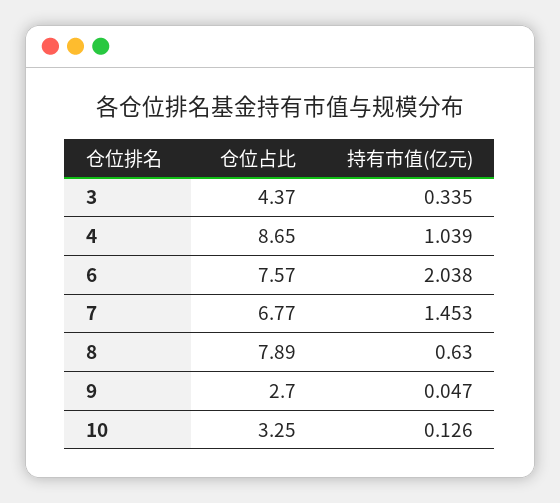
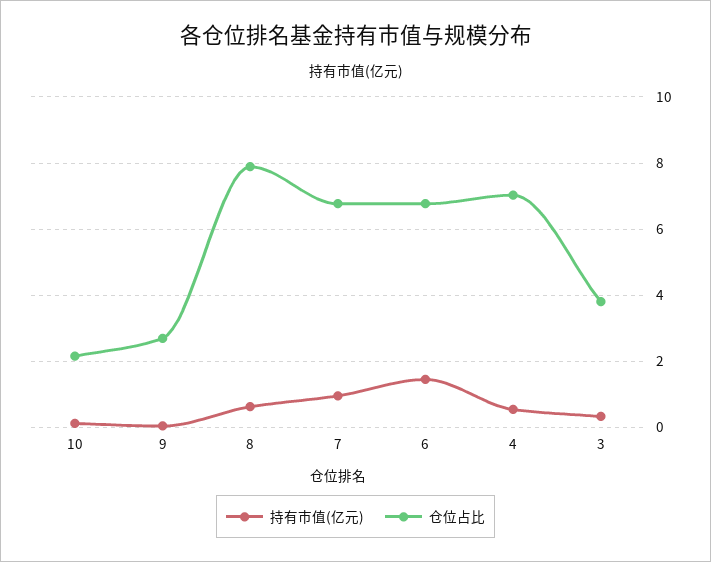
仓位占比, 3: 4.37 -> 3.8
仓位占比, 4: 8.65 -> 7
持有市值(亿元), 4: 1.039 -> 0.6
仓位占比, 6: 7.57 -> 6.8
持有市值(亿元), 6: 2.038 -> 1.4
持有市值(亿元), 7: 1.453 -> 1
仓位占比, 10: 3.25 -> 2.2

